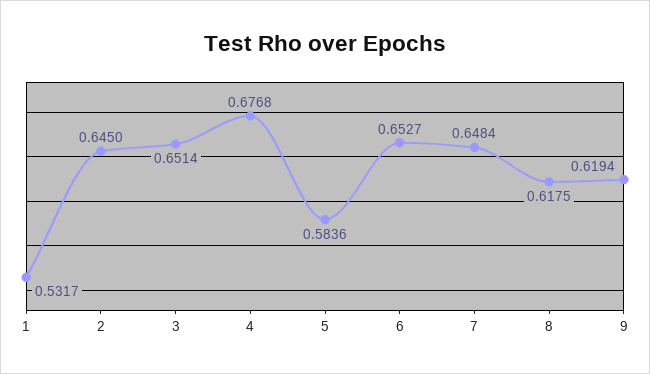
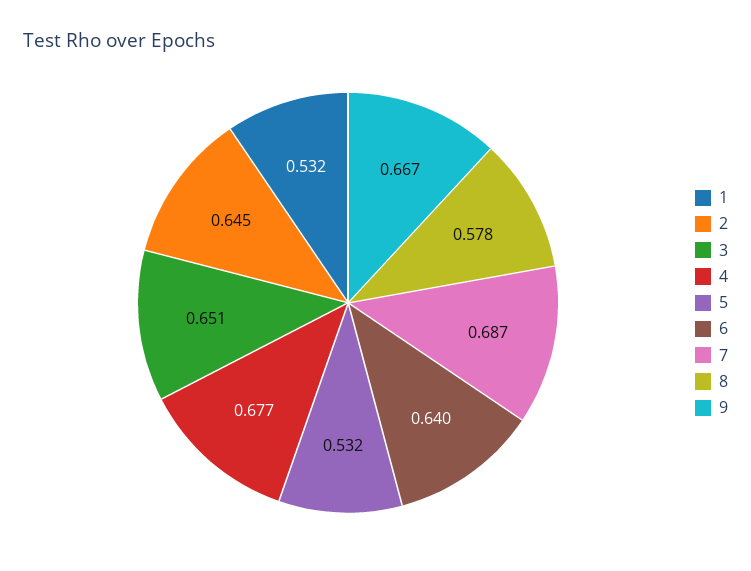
5: 0.5836 -> 0.532
6: 0.6527 -> 0.64
7: 0.6484 -> 0.687
8: 0.6175 -> 0.578
9: 0.6194 -> 0.667

